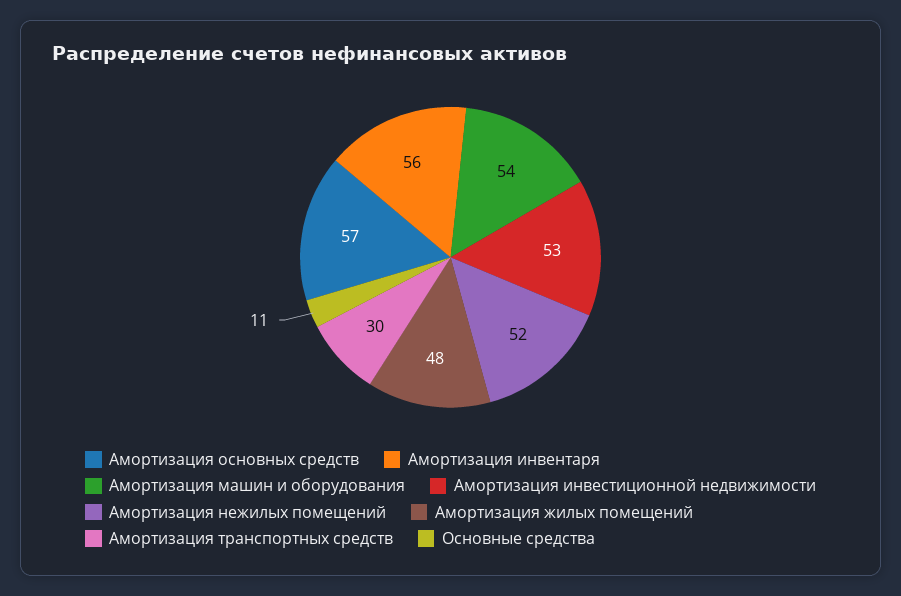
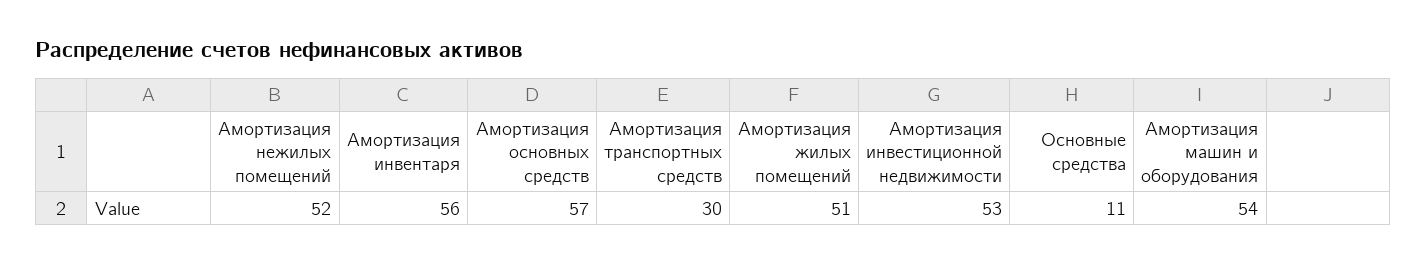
Амортизация жилых помещений: 48 -> 51

